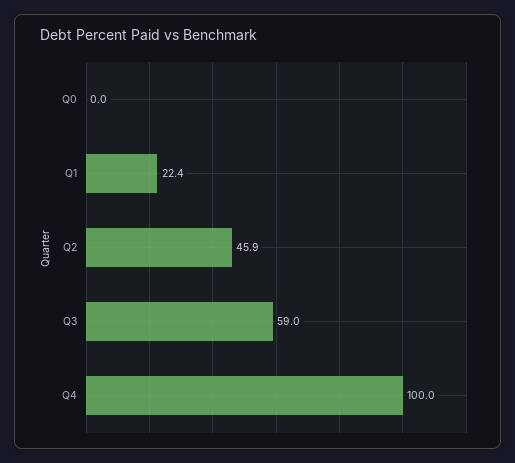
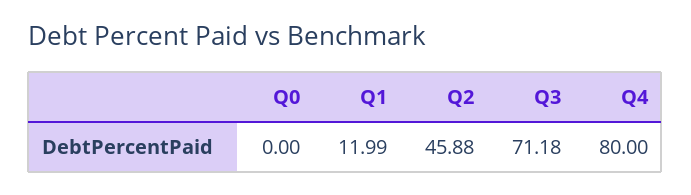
Q1: 22.4 -> 11.99
Q3: 59 -> 71.18
Q4: 100 -> 80

